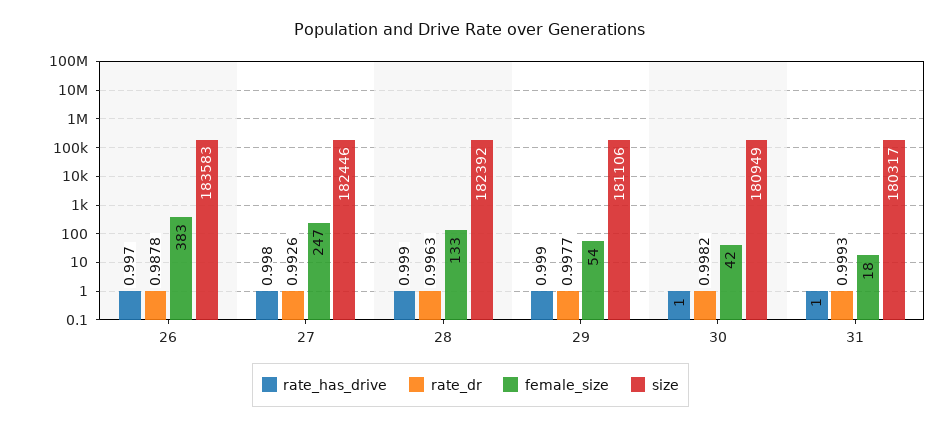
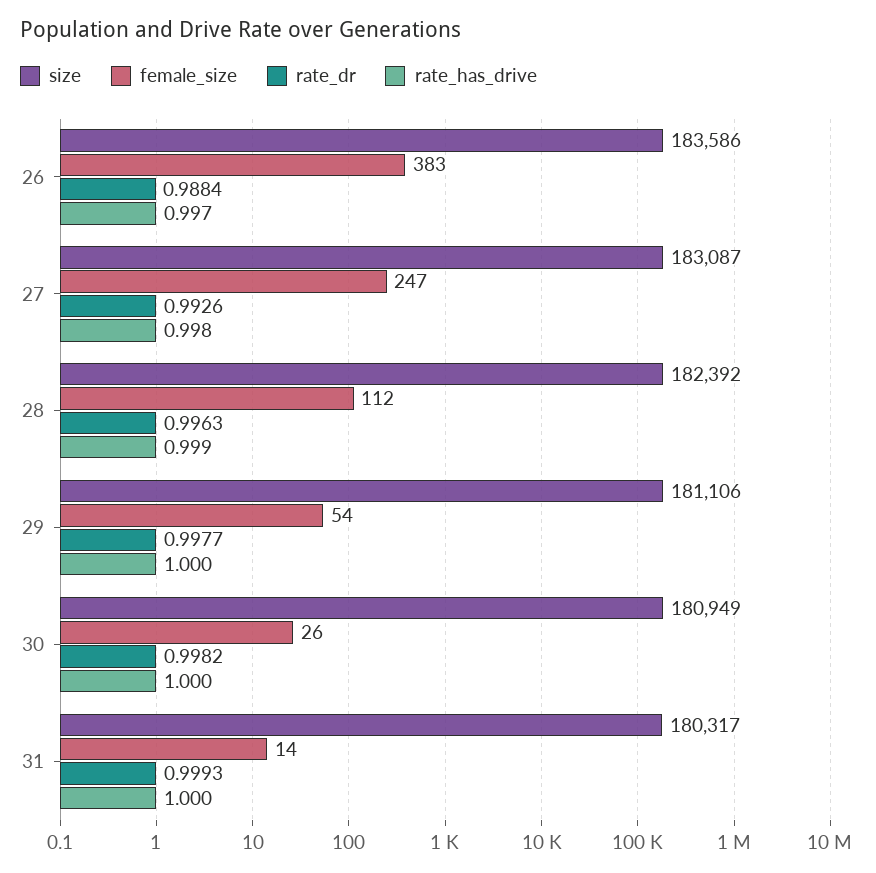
rate_dr, 26: 0.9878 -> 0.9884
size, 26: 183583 -> 183586
size, 27: 182446 -> 183087
female_size, 28: 133 -> 112
rate_has_drive, 29: 0.999 -> 1
female_size, 30: 42 -> 26
female_size, 31: 18 -> 14

